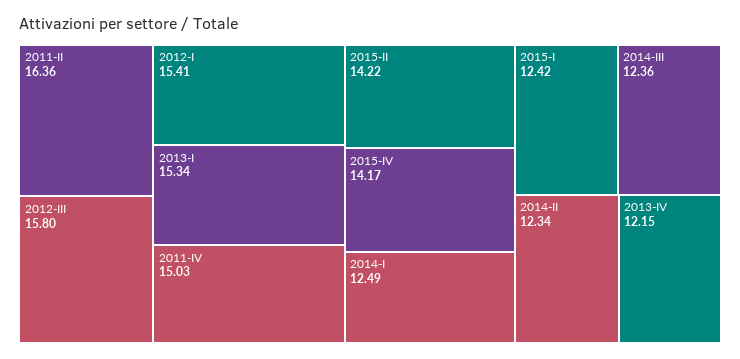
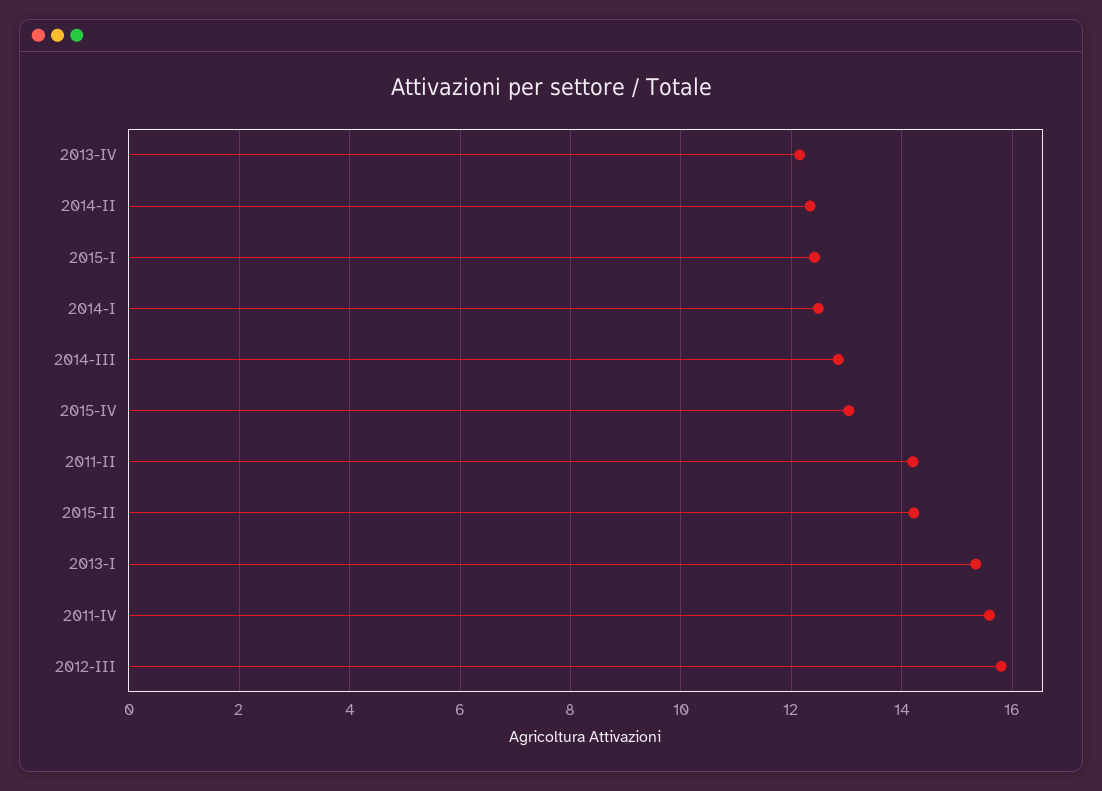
2011-II: 16.36 -> 14.2
2012-I: 15.41 -> none
2011-IV: 15.03 -> 15.6
2015-IV: 14.17 -> 13
2014-III: 12.36 -> 12.8

